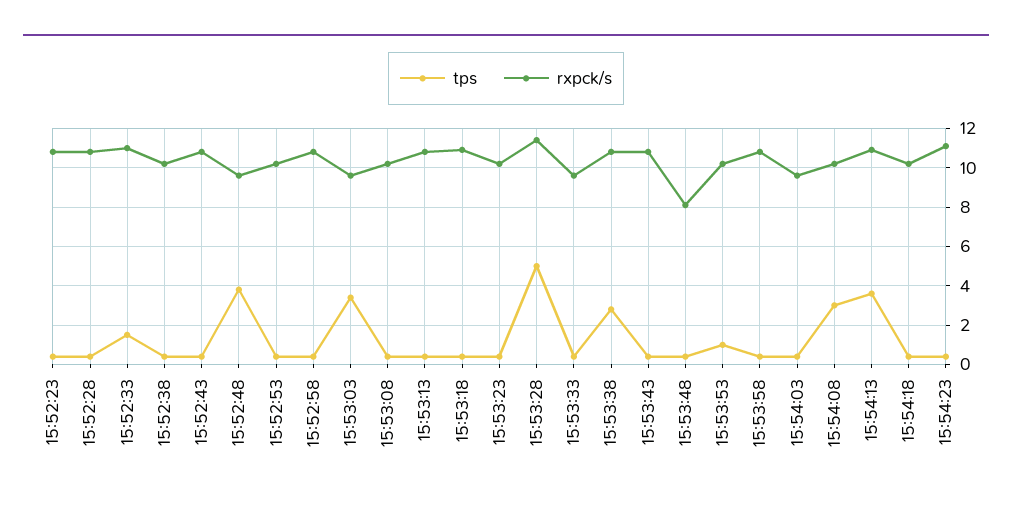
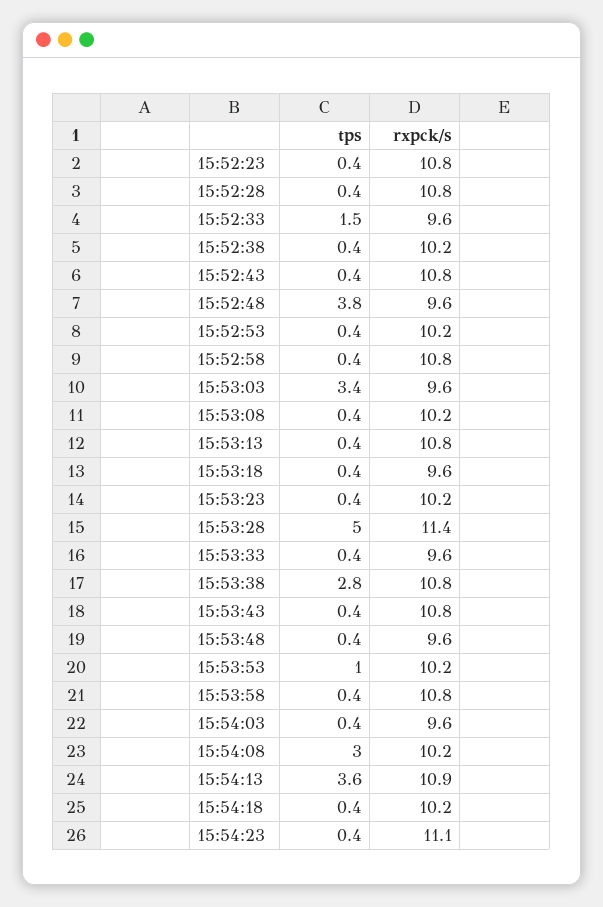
rxpck/s, 15:52:33: 11 -> 9.6
rxpck/s, 15:53:18: 11 -> 9.6
rxpck/s, 15:53:48: 8 -> 9.6

